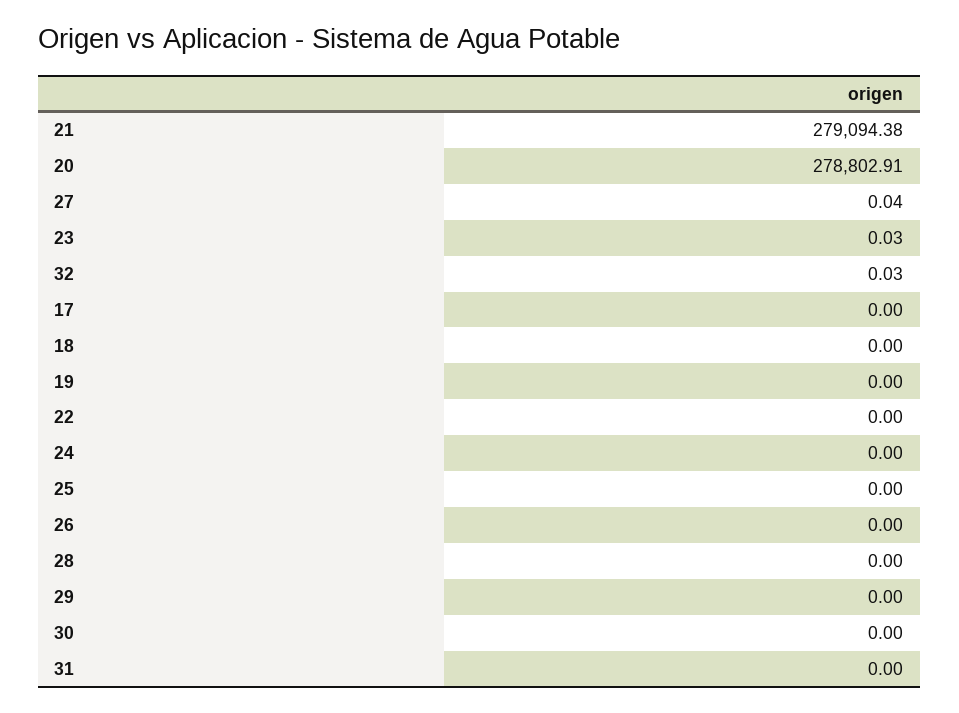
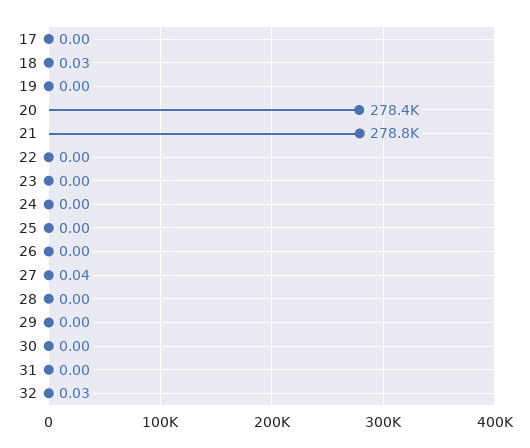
21: 279094.38 -> 278800
20: 278802.91 -> 278400
23: 0.03 -> 0
18: 0 -> 0.03

